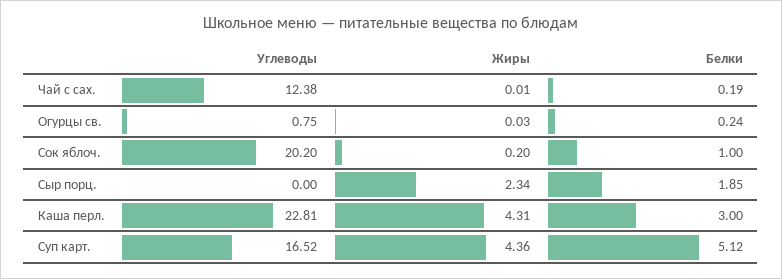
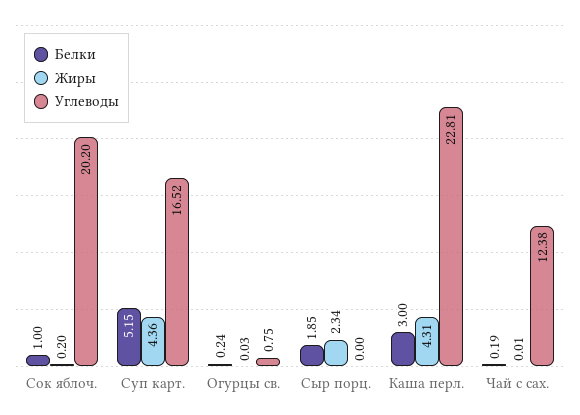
Белки, Суп карт.: 5.12 -> 5.15

